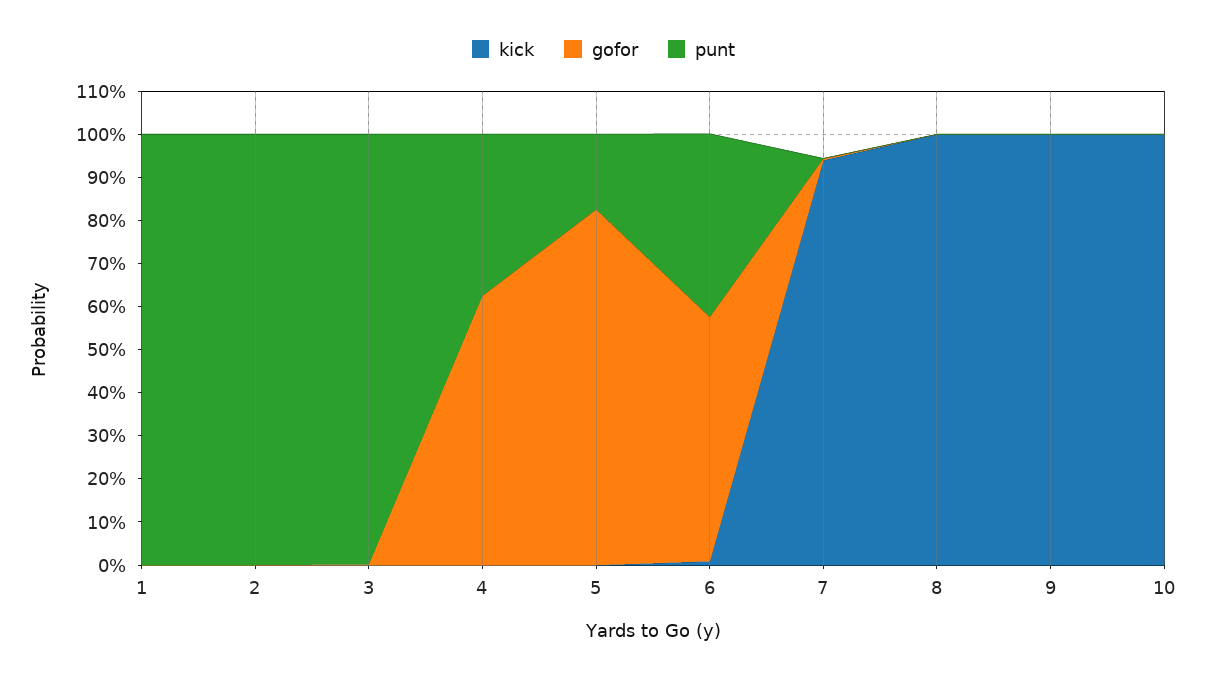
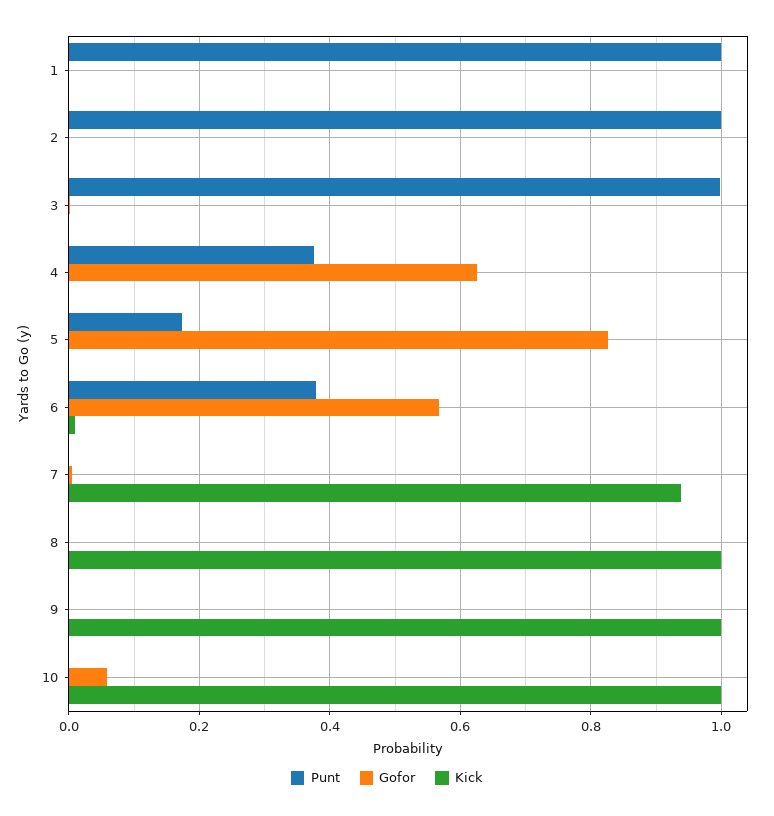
punt, 6: 0.42 -> 0.38
gofor, 10: 0 -> 0.06

